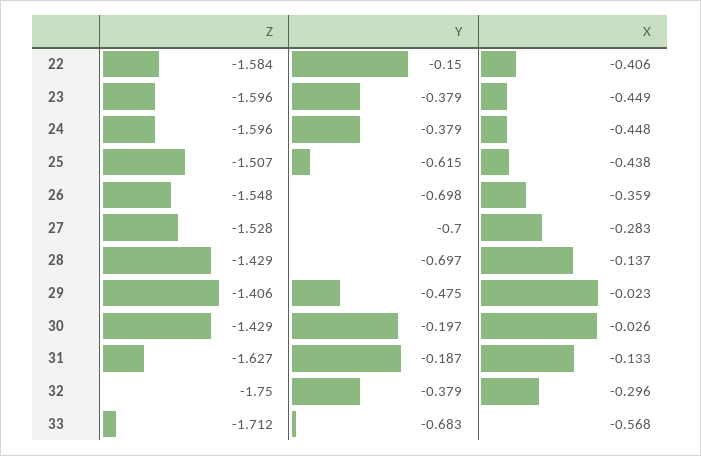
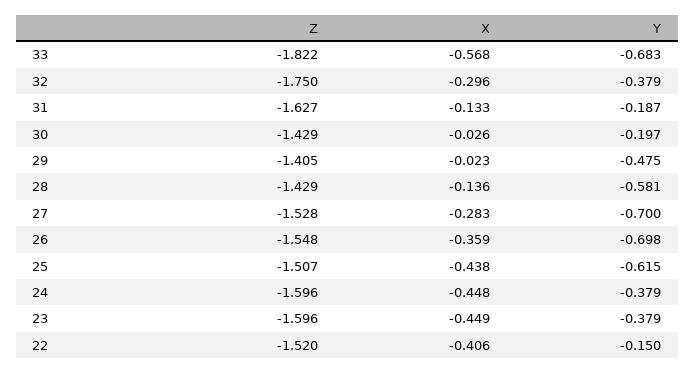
Z, 22: -1.584 -> -1.52
Y, 28: -0.697 -> -0.581
X, 28: -0.137 -> -0.136
Z, 29: -1.406 -> -1.405
Z, 33: -1.712 -> -1.822

